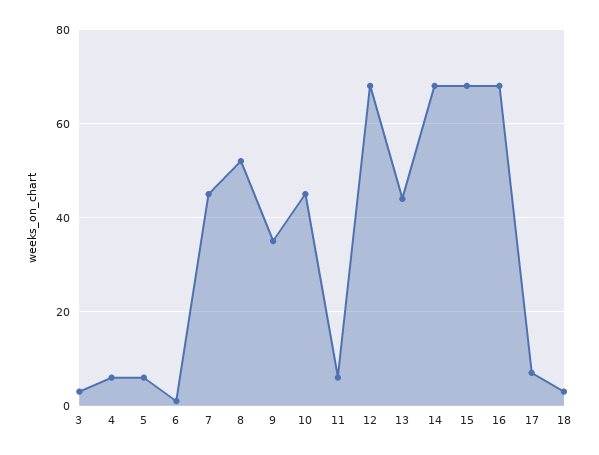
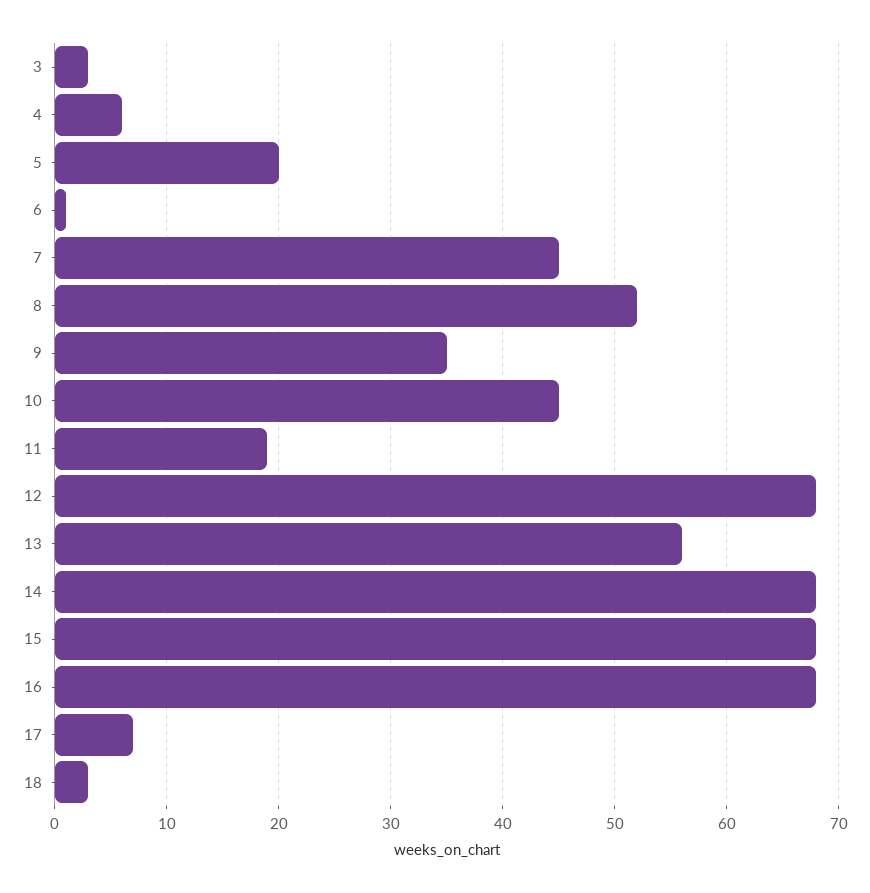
5: 5 -> 20
11: 5 -> 19
13: 45 -> 56

